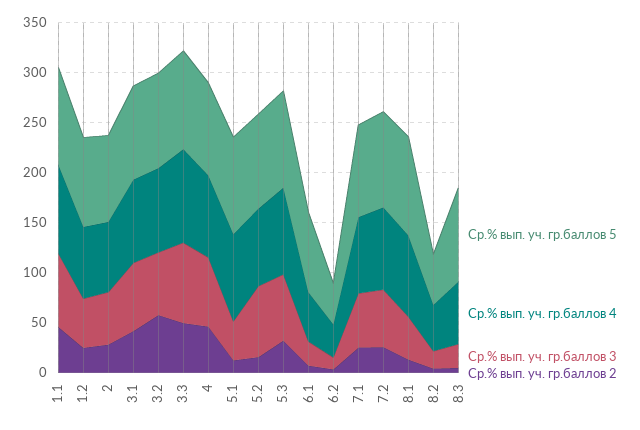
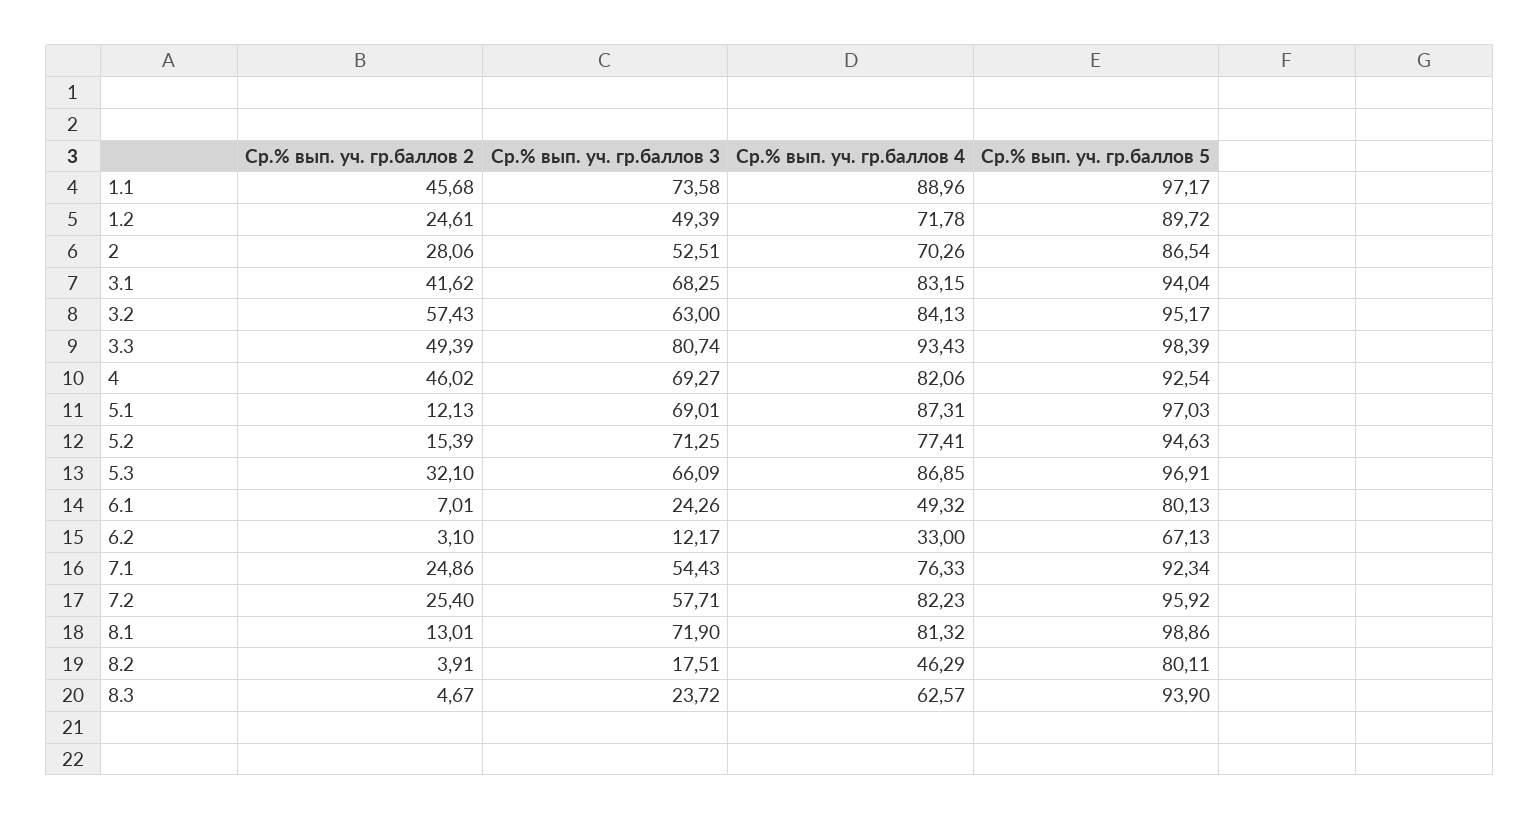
Ср.% вып. уч. гр.баллов 3, 5.1: 40 -> 69.01
Ср.% вып. уч. гр.баллов 5, 6.2: 40 -> 67.13
Ср.% вып. уч. гр.баллов 3, 8.1: 40 -> 71.9
Ср.% вып. уч. гр.баллов 5, 8.2: 50 -> 80.11

